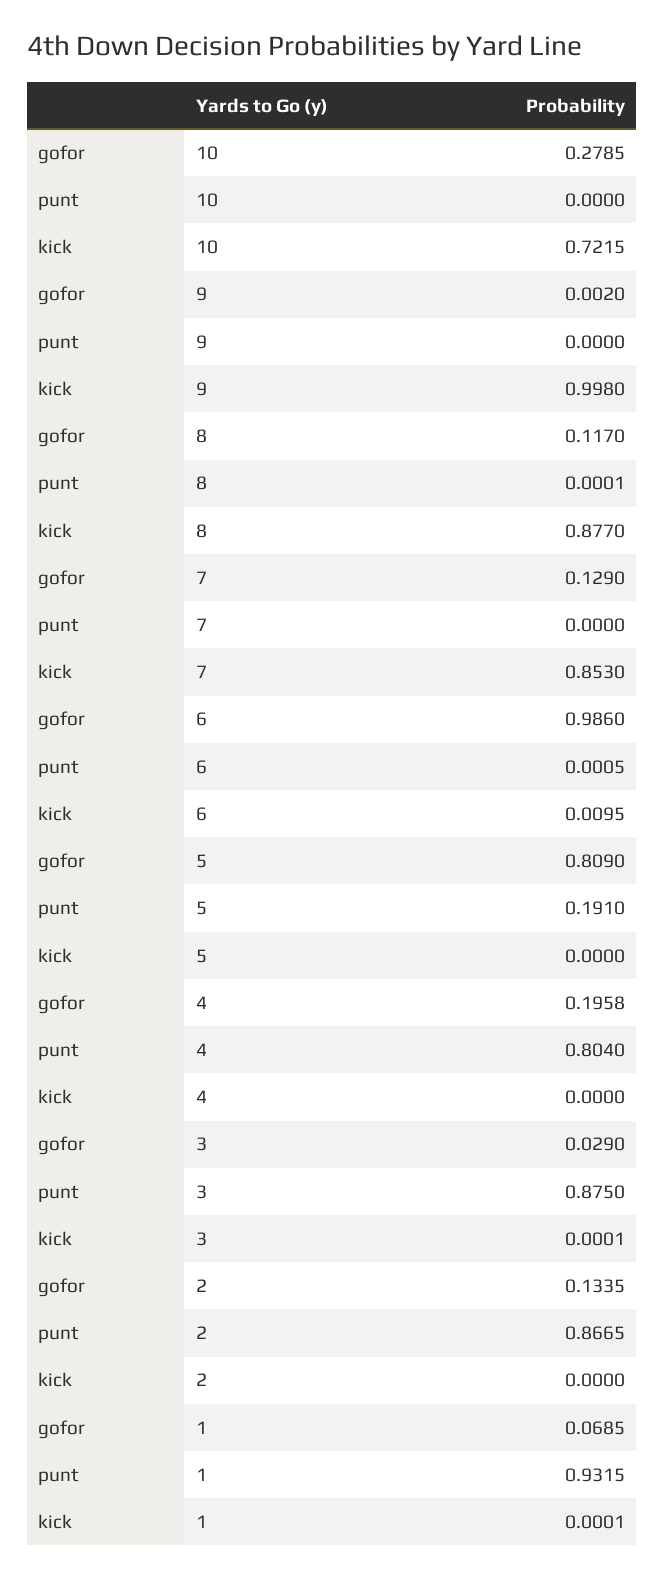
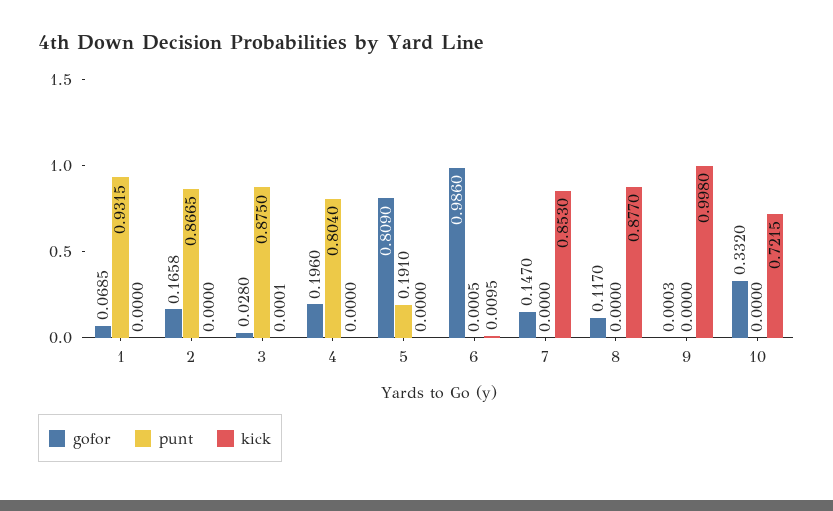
gofor, 10: 0.2785 -> 0.332
gofor, 9: 0.002 -> 0.0003
punt, 8: 0.0001 -> 0
gofor, 7: 0.129 -> 0.147
gofor, 4: 0.1958 -> 0.196
gofor, 3: 0.029 -> 0.028
gofor, 2: 0.1335 -> 0.1658
kick, 1: 0.0001 -> 0

